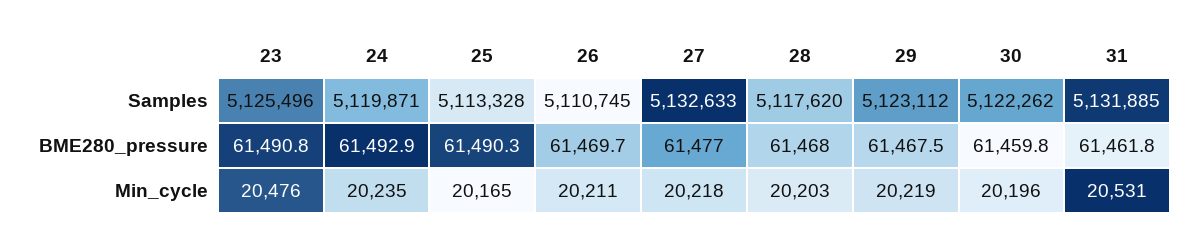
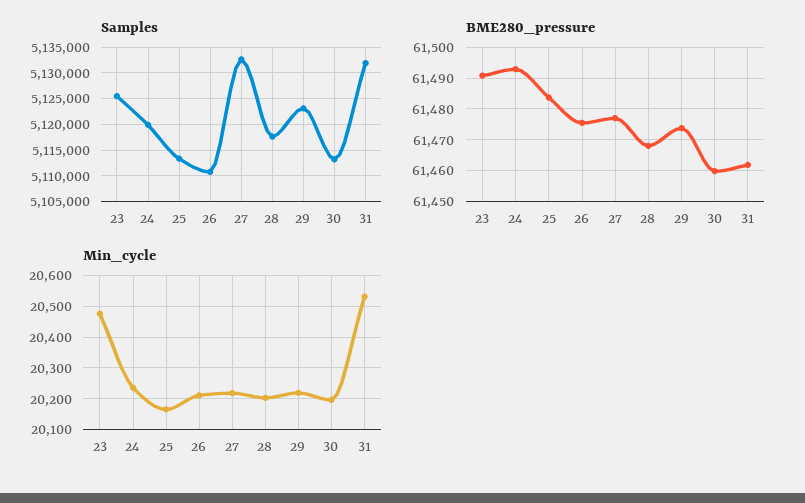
Samples, 30: 5122262 -> 5112500
BME280_pressure, 25: 61490.3 -> 61484
BME280_pressure, 26: 61469.7 -> 61476
BME280_pressure, 29: 61467.5 -> 61474

